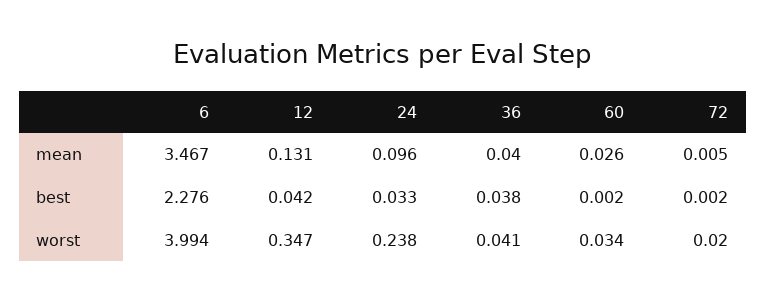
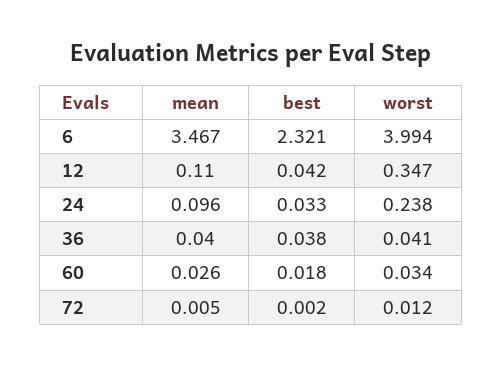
12, mean: 0.131 -> 0.11
6, best: 2.276 -> 2.321
60, best: 0.002 -> 0.018
72, worst: 0.02 -> 0.012

